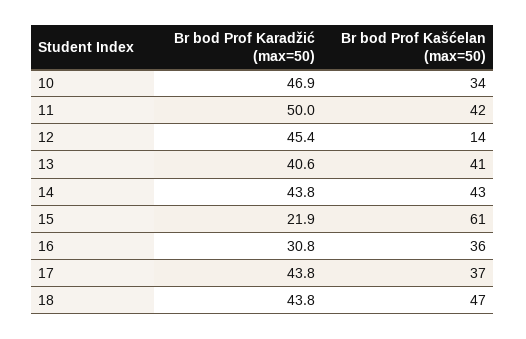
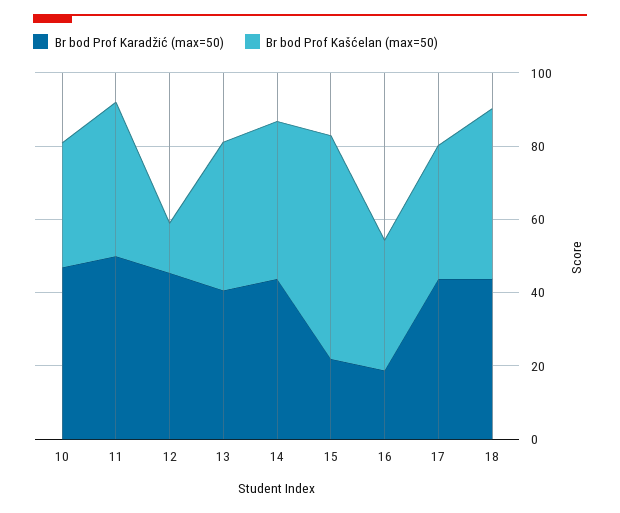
Br bod Prof Karadžić (max=50), 16: 30.8 -> 20

